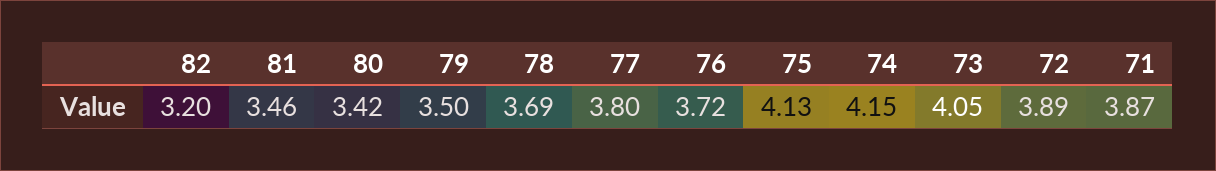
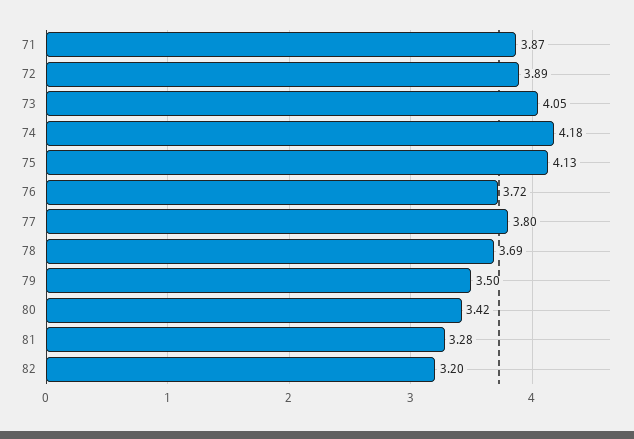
81: 3.46 -> 3.28
74: 4.15 -> 4.18

